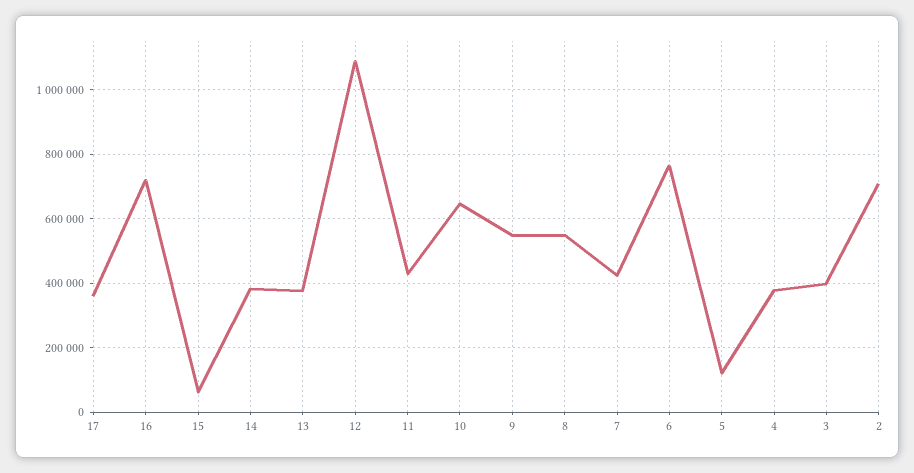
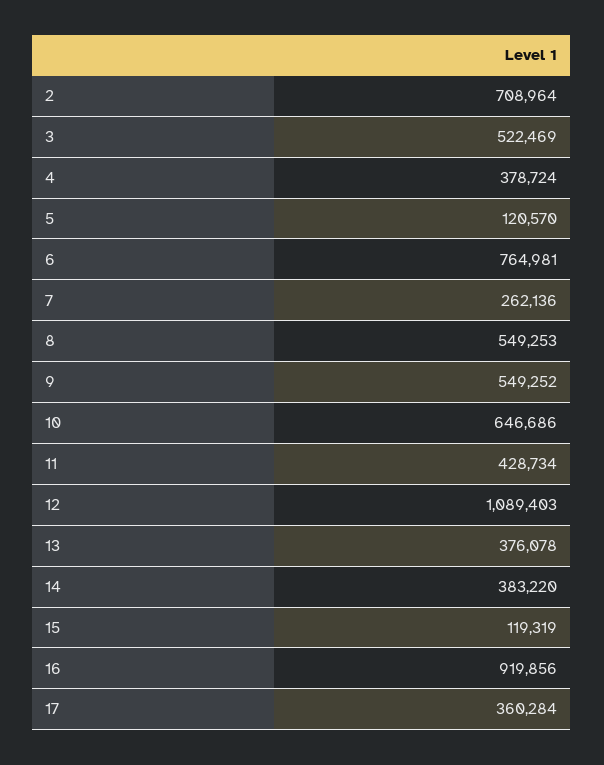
16: 720000 -> 919856
15: 60000 -> 119319
7: 420000 -> 262136
3: 400000 -> 522469

